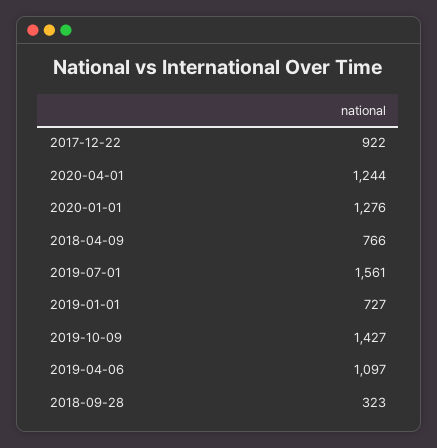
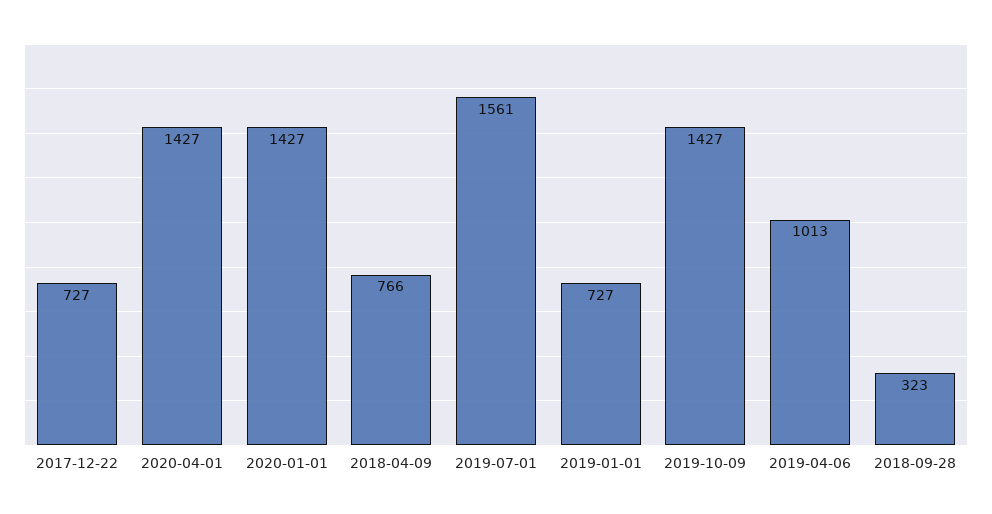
2017-12-22: 922 -> 727
2020-04-01: 1244 -> 1427
2020-01-01: 1276 -> 1427
2019-04-06: 1097 -> 1013

